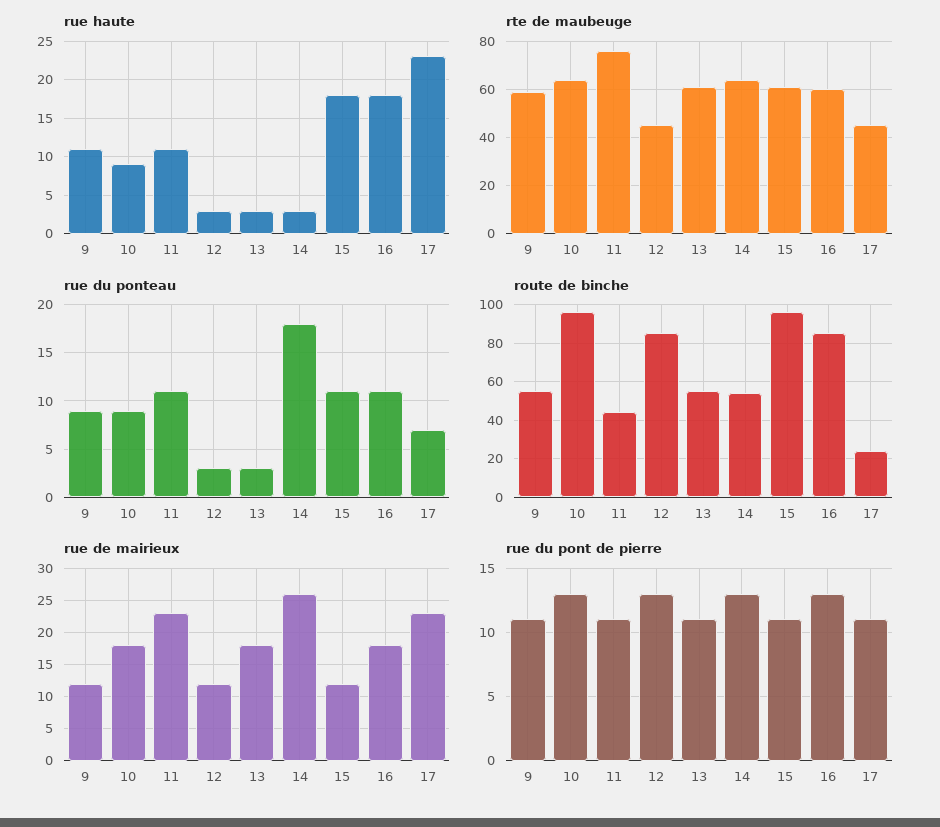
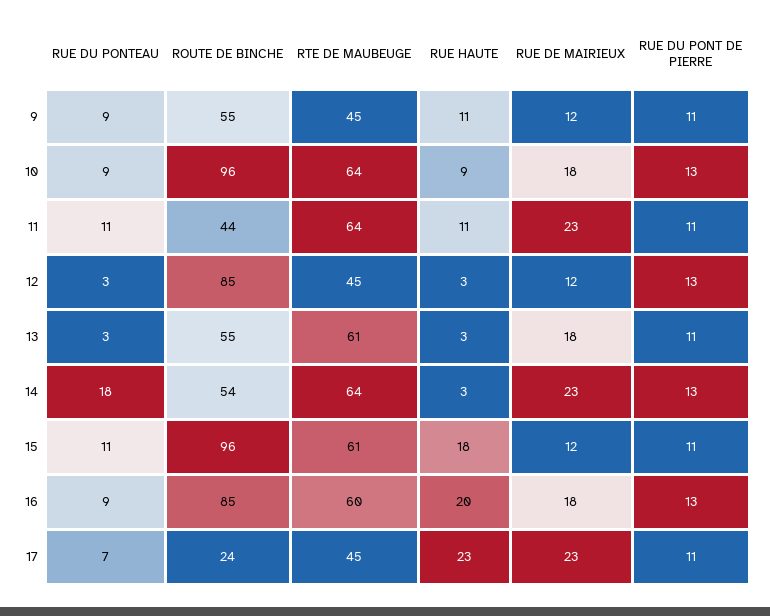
rue haute, 16: 18 -> 20
rte de maubeuge, 9: 60 -> 45
rte de maubeuge, 11: 75 -> 64
rue du ponteau, 16: 11 -> 9
rue de mairieux, 14: 26 -> 23

